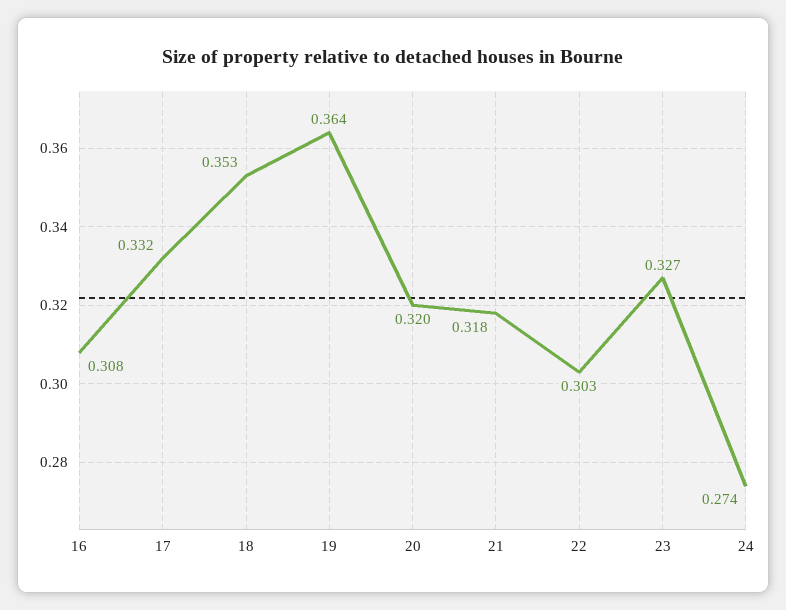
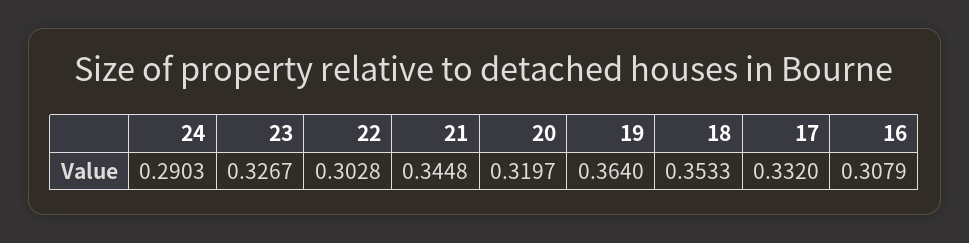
21: 0.318 -> 0.3448
24: 0.274 -> 0.2903

